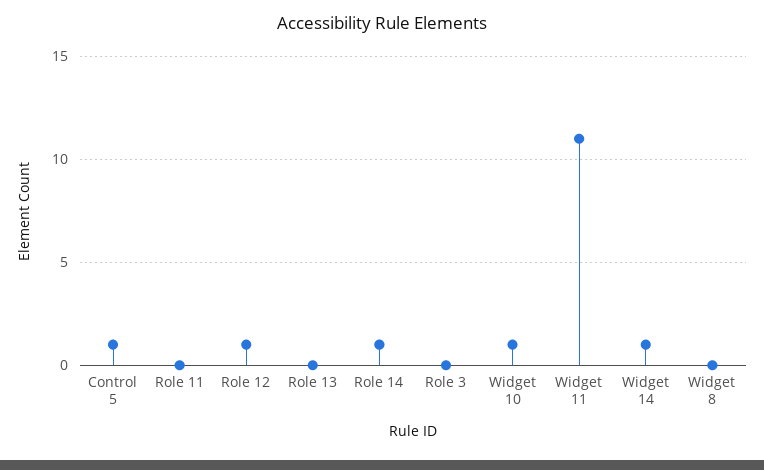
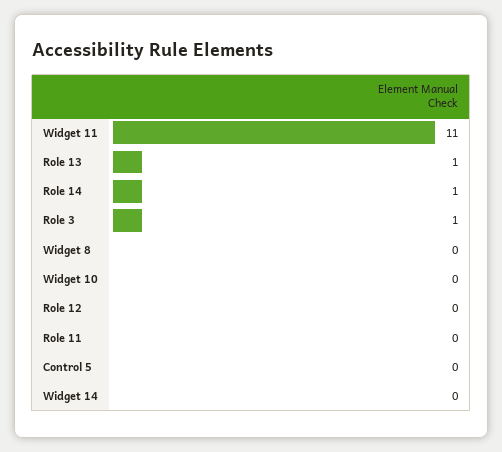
Control 5: 1 -> 0
Role 12: 1 -> 0
Role 13: 0 -> 1
Role 3: 0 -> 1
Widget 10: 1 -> 0
Widget 14: 1 -> 0

